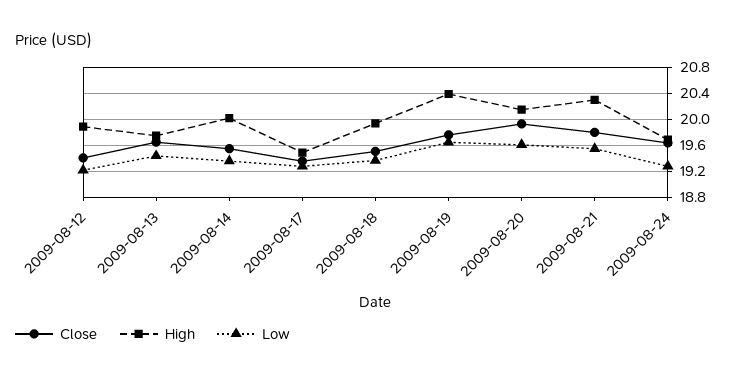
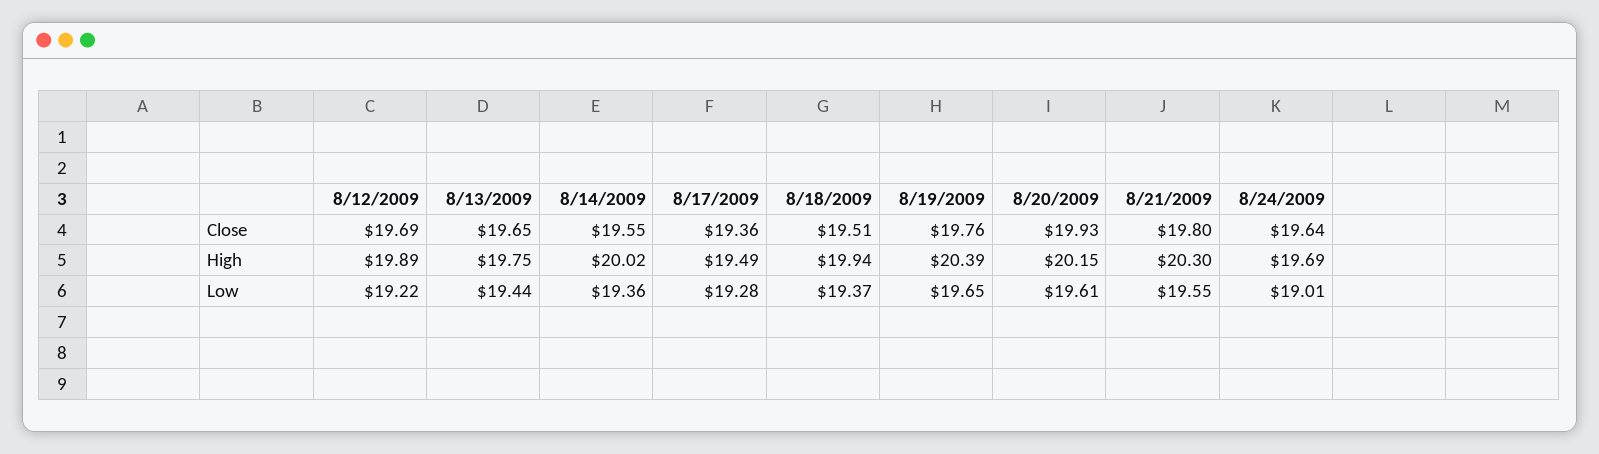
Close, 2009-08-12: 19.4 -> 19.69
Low, 2009-08-24: 19.3 -> 19.01

